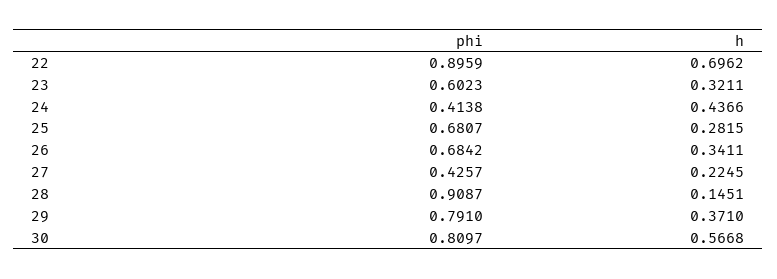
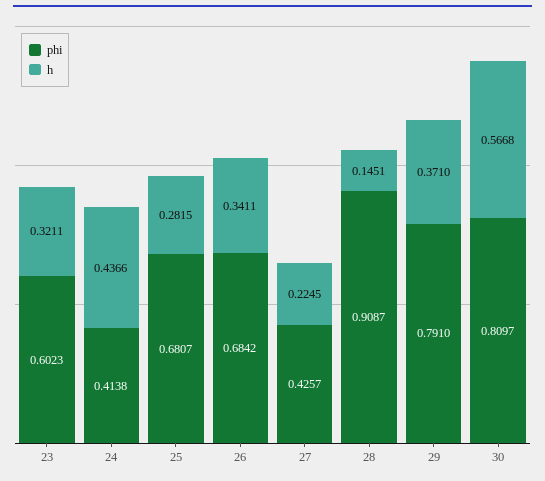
phi, 22: 0.8959 -> none
h, 22: 0.6962 -> none

